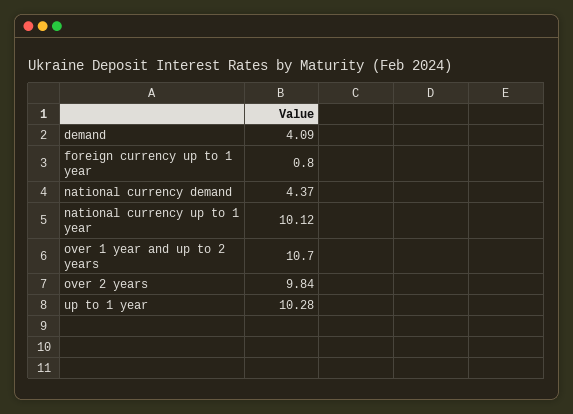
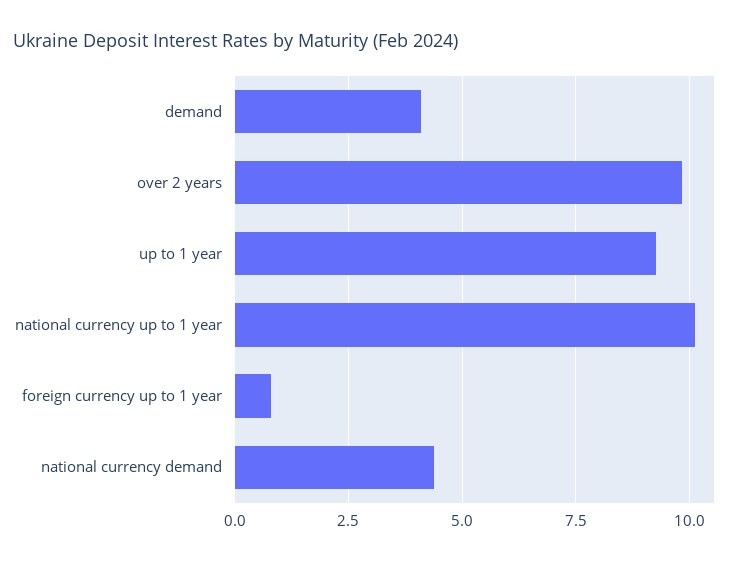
over 1 year and up to 2 years: 10.7 -> none
up to 1 year: 10.28 -> 9.25

